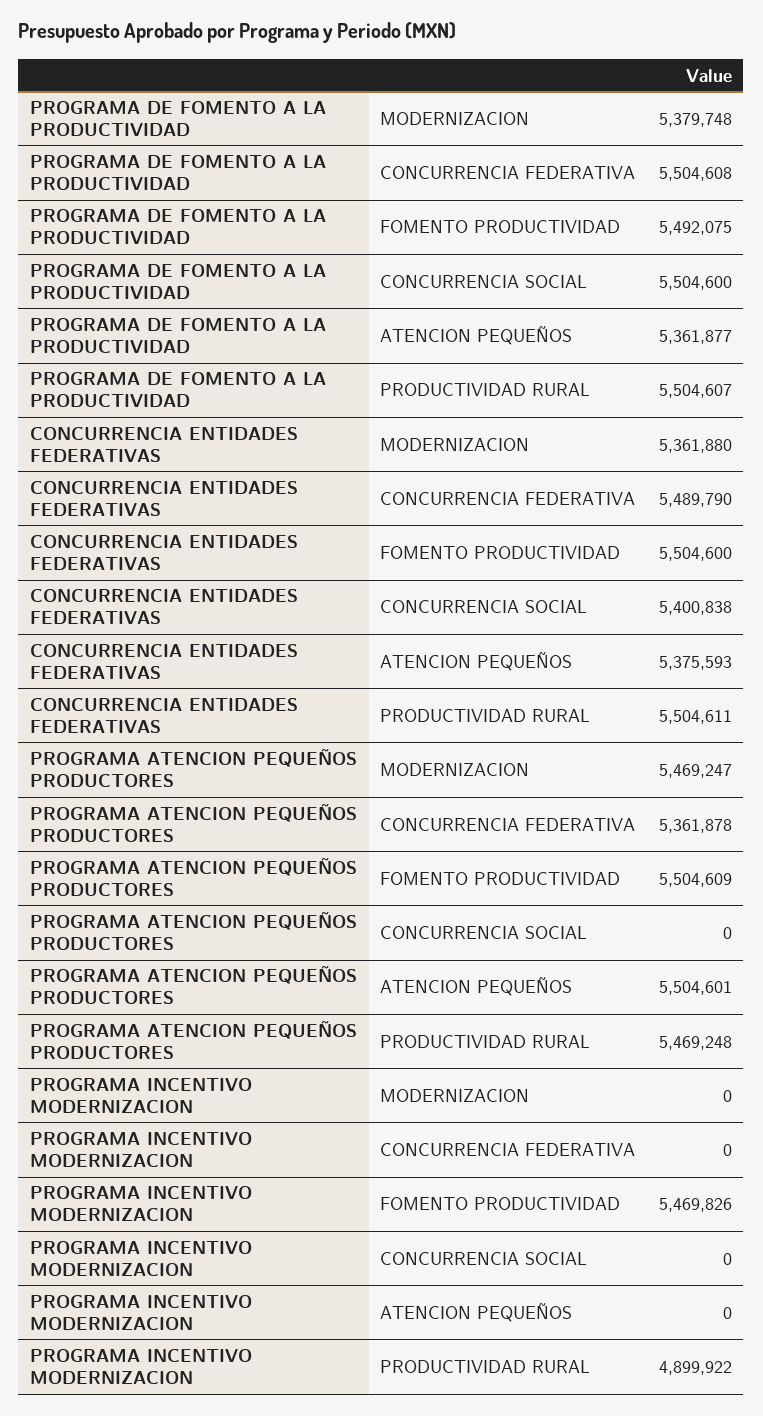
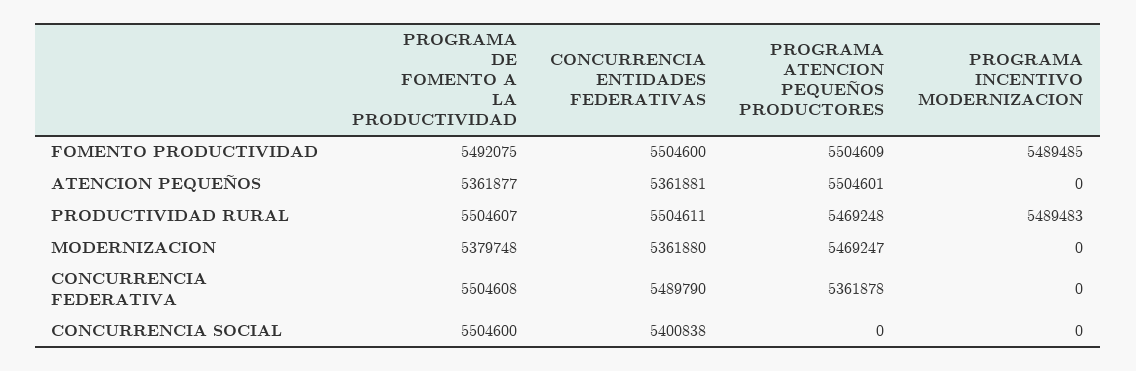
CONCURRENCIA ENTIDADES FEDERATIVAS, ATENCION PEQUEÑOS: 5375593 -> 5361881
PROGRAMA INCENTIVO MODERNIZACION, FOMENTO PRODUCTIVIDAD: 5469826 -> 5489485
PROGRAMA INCENTIVO MODERNIZACION, PRODUCTIVIDAD RURAL: 4899922 -> 5489483

